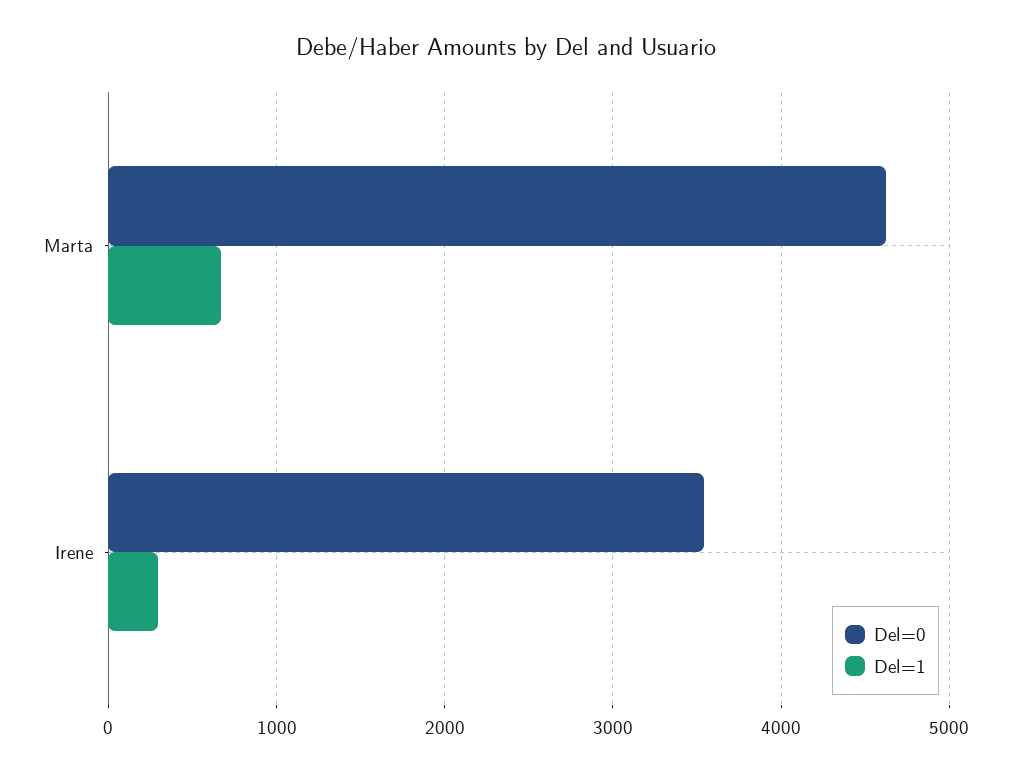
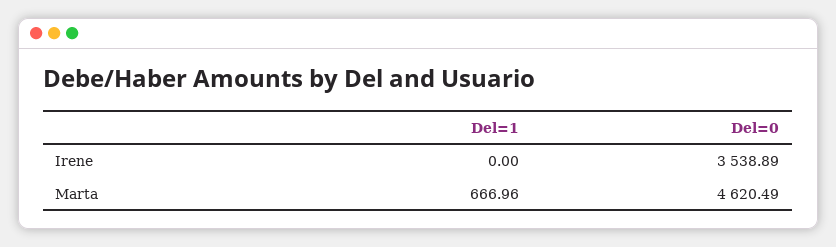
Del=1, Irene: 300 -> 0

